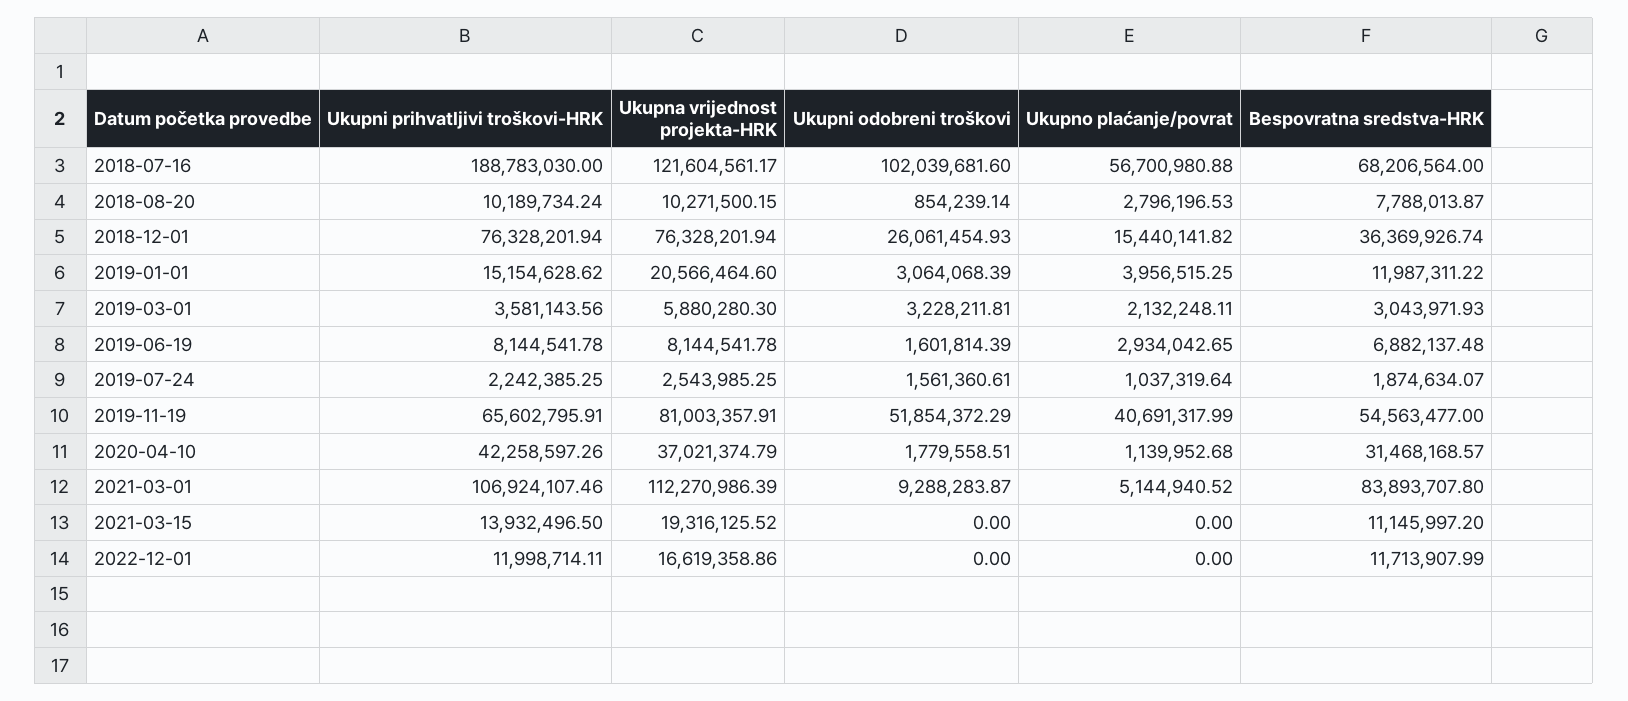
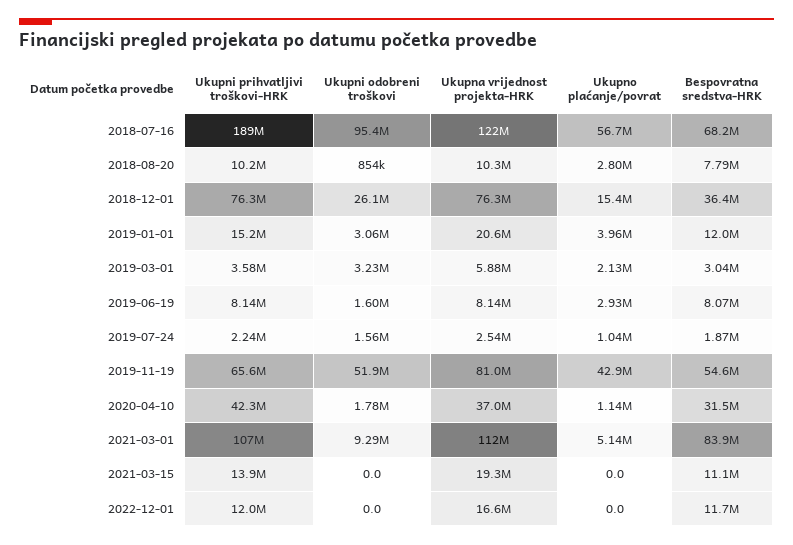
Ukupni odobreni troškovi, 2018-07-16: 102039681.6 -> 95400000
Bespovratna sredstva-HRK, 2019-06-19: 6882137.48 -> 8070000
Ukupno plaćanje/povrat, 2019-11-19: 40691317.99 -> 42900000

